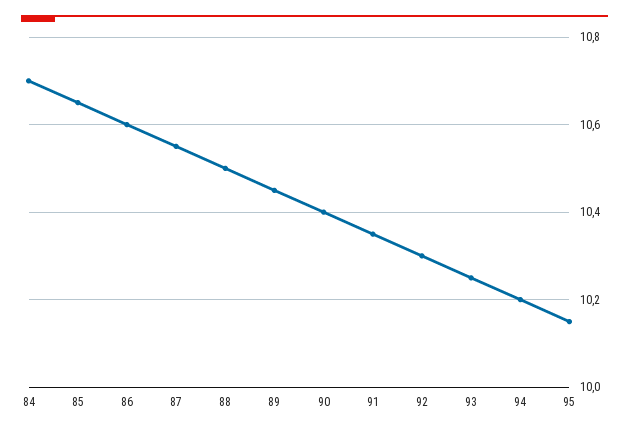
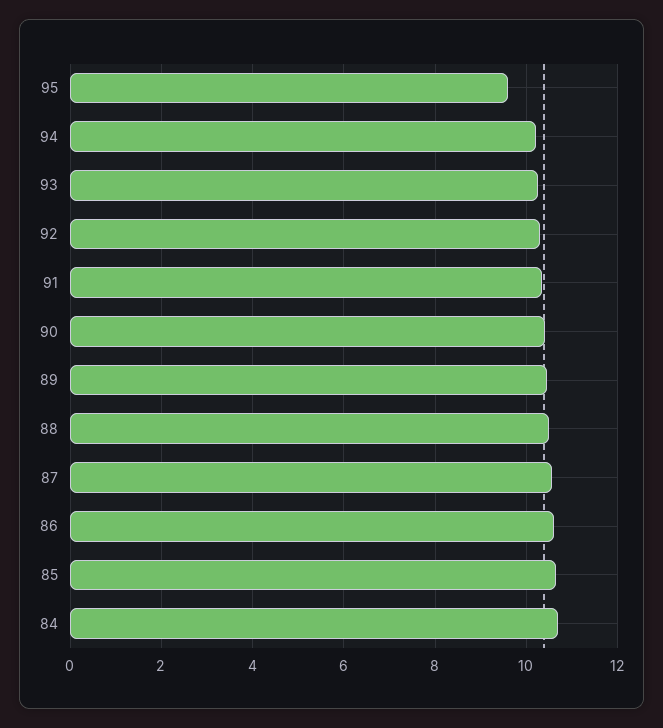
95: 10.15 -> 9.6

